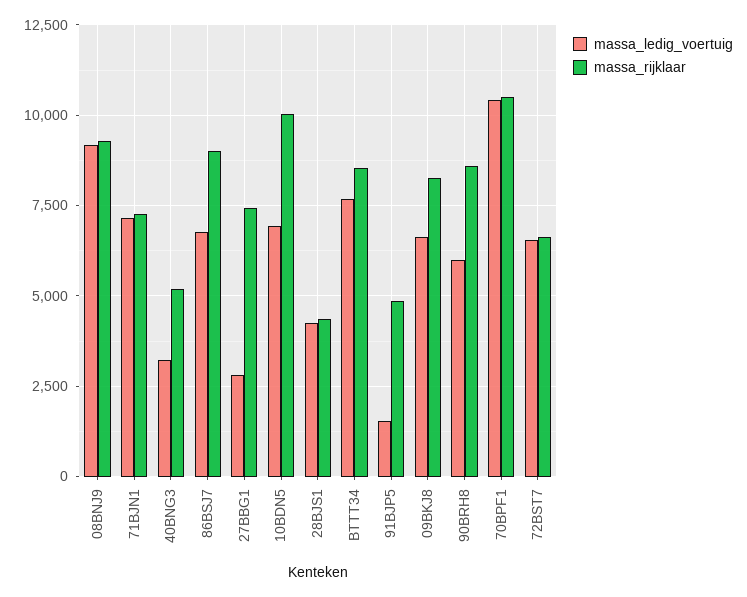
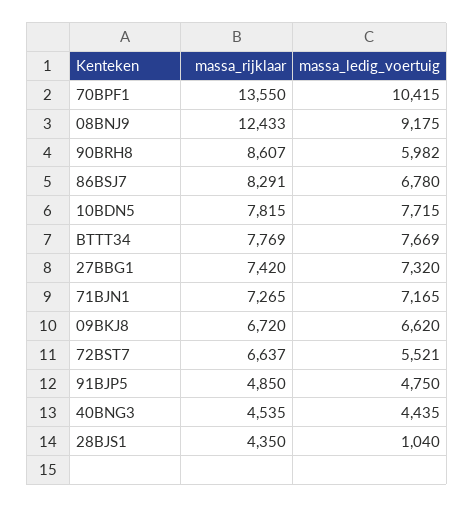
massa_rijklaar, 08BNJ9: 9250 -> 12433
massa_ledig_voertuig, 40BNG3: 3250 -> 4435
massa_rijklaar, 40BNG3: 5250 -> 4535
massa_rijklaar, 86BSJ7: 9000 -> 8291
massa_ledig_voertuig, 27BBG1: 2750 -> 7320
massa_ledig_voertuig, 10BDN5: 7000 -> 7715
massa_rijklaar, 10BDN5: 10000 -> 7815
massa_ledig_voertuig, 28BJS1: 4250 -> 1040
massa_rijklaar, BTTT34: 8500 -> 7769
massa_ledig_voertuig, 91BJP5: 1500 -> 4750
massa_rijklaar, 09BKJ8: 8250 -> 6720
massa_rijklaar, 70BPF1: 10500 -> 13550
massa_ledig_voertuig, 72BST7: 6500 -> 5521

